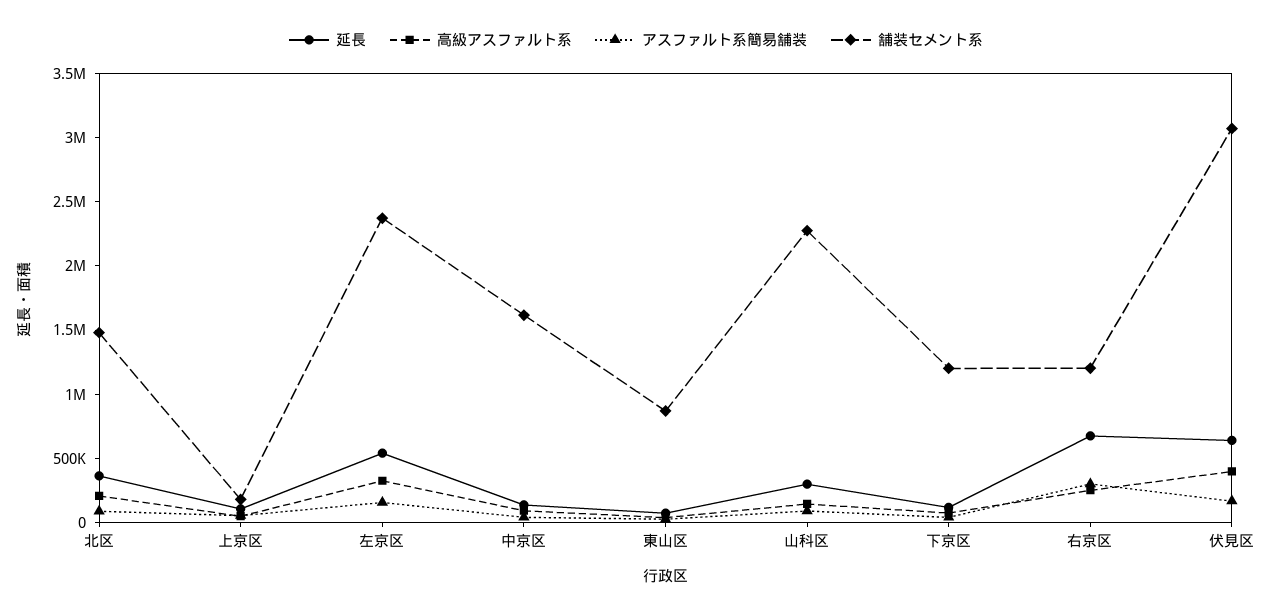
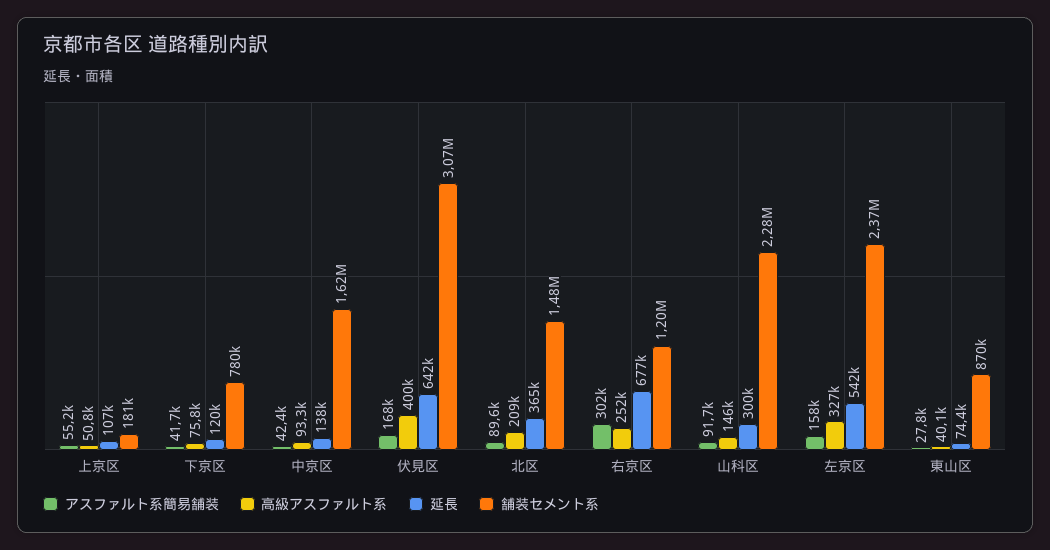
舗装セメント系, 下京区: 1200000 -> 780000

